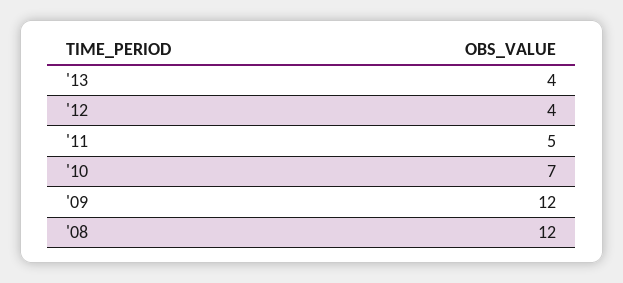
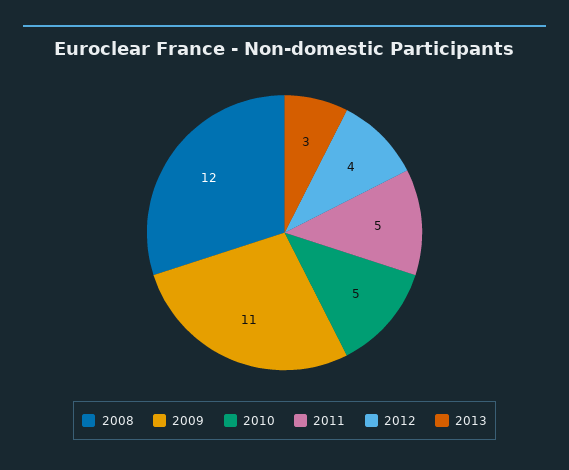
'13: 4 -> 3
'10: 7 -> 5
'09: 12 -> 11

